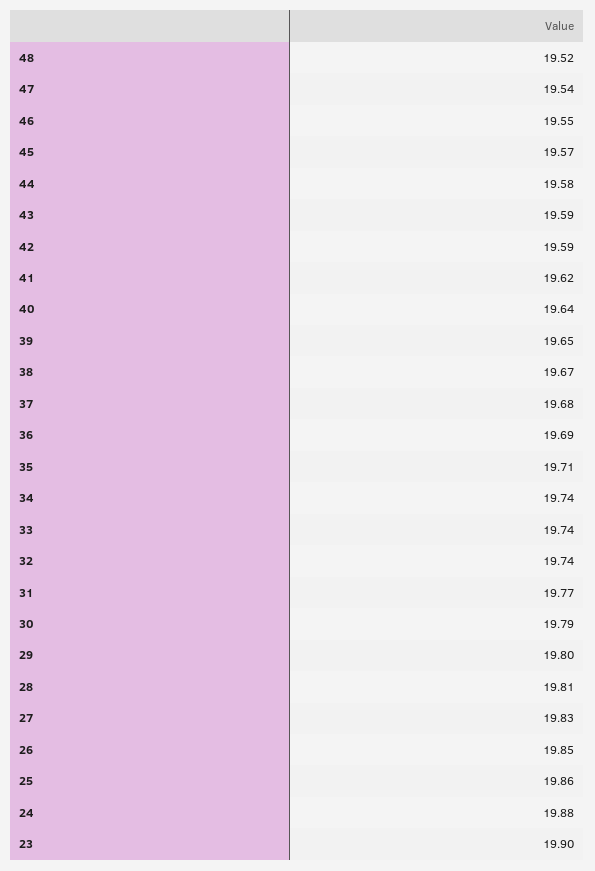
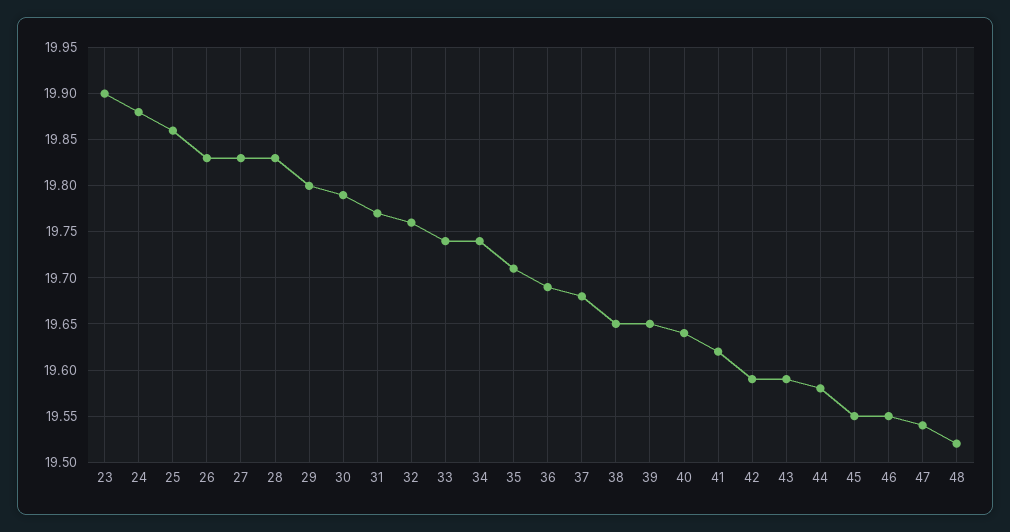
45: 19.57 -> 19.55
38: 19.67 -> 19.65
32: 19.74 -> 19.76
28: 19.81 -> 19.83
26: 19.85 -> 19.83

